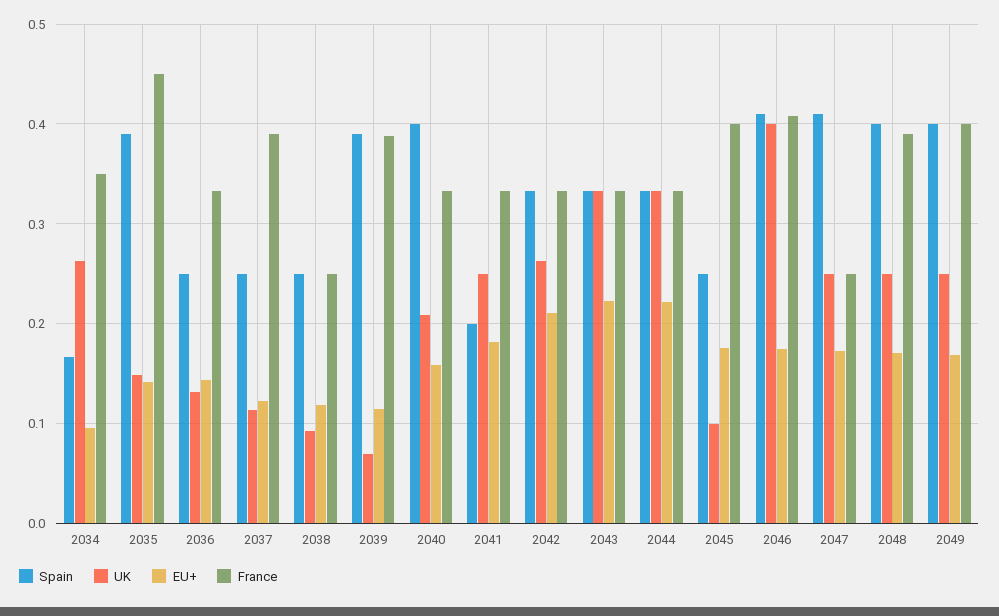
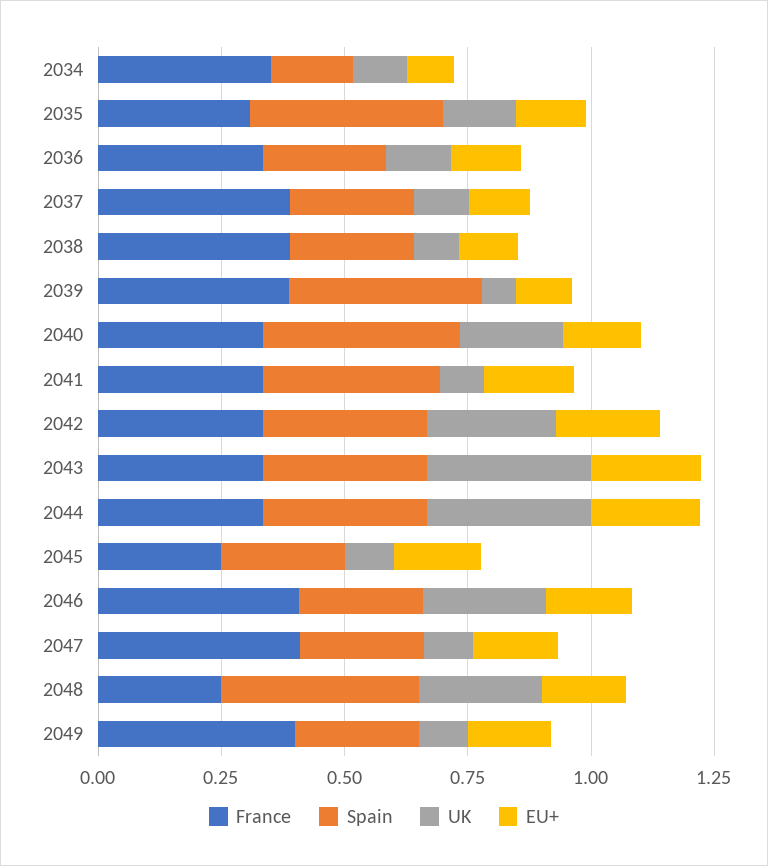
UK, 2034: 0.26 -> 0.1
France, 2035: 0.45 -> 0.3
France, 2038: 0.25 -> 0.4
Spain, 2041: 0.2 -> 0.35
UK, 2041: 0.25 -> 0.1
France, 2045: 0.4 -> 0.25
Spain, 2046: 0.41 -> 0.25
UK, 2046: 0.4 -> 0.25
Spain, 2047: 0.41 -> 0.25
UK, 2047: 0.25 -> 0.1
France, 2047: 0.25 -> 0.4
France, 2048: 0.39 -> 0.25
Spain, 2049: 0.4 -> 0.25
UK, 2049: 0.25 -> 0.1

